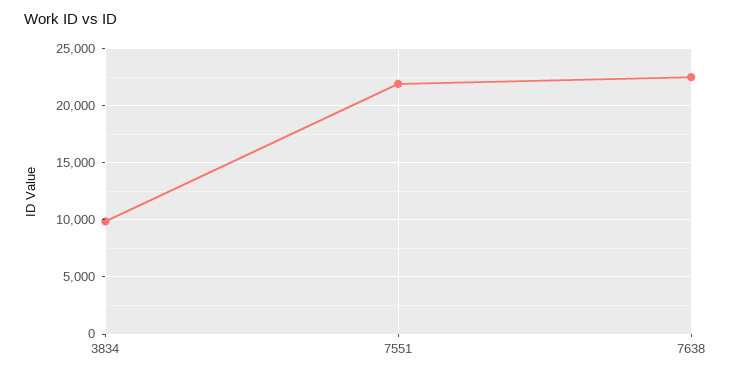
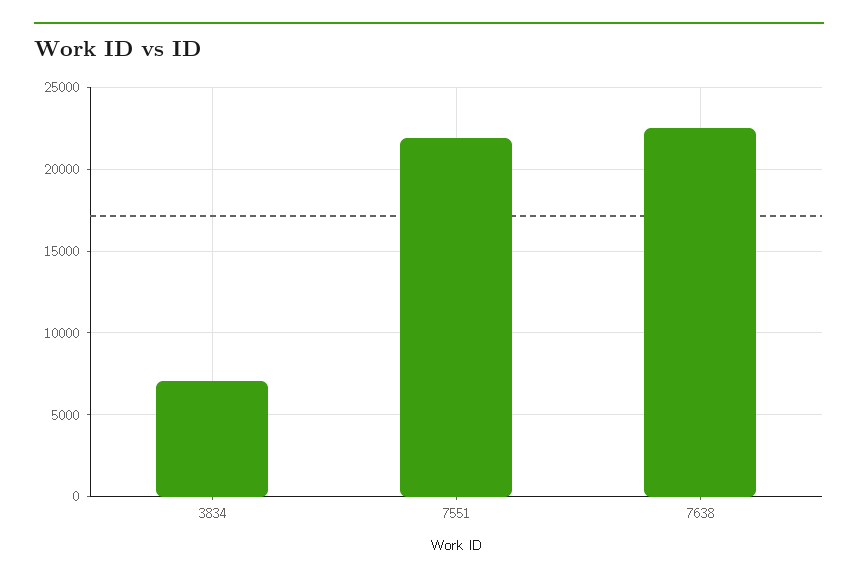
3834: 10000 -> 7000

